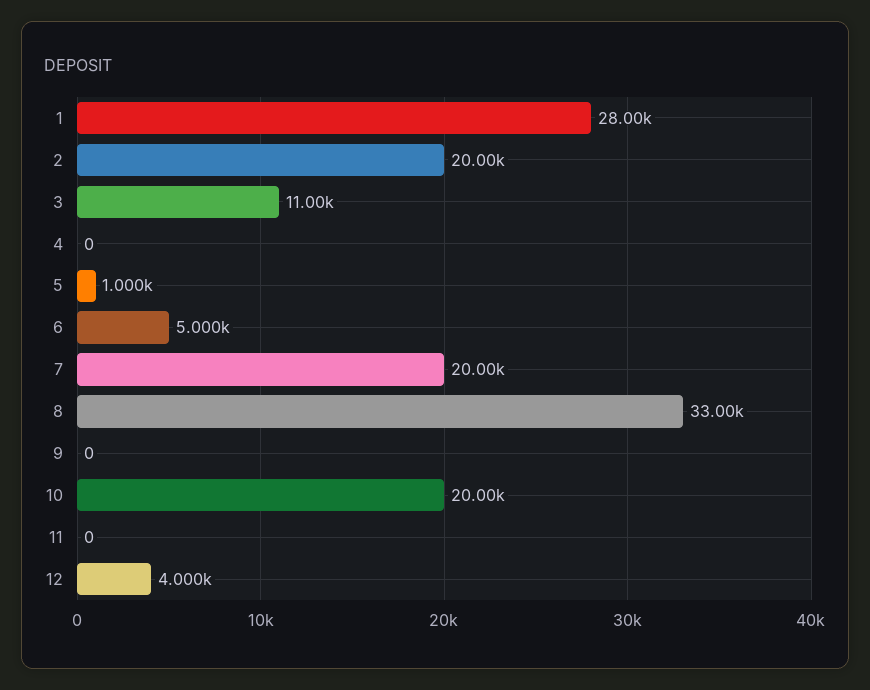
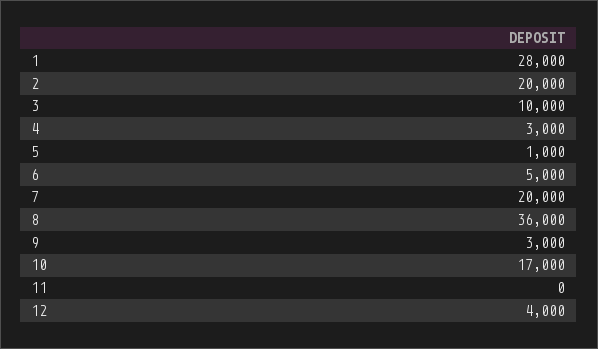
3: 11000 -> 10000
4: 0 -> 3000
8: 33000 -> 36000
9: 0 -> 3000
10: 20000 -> 17000

